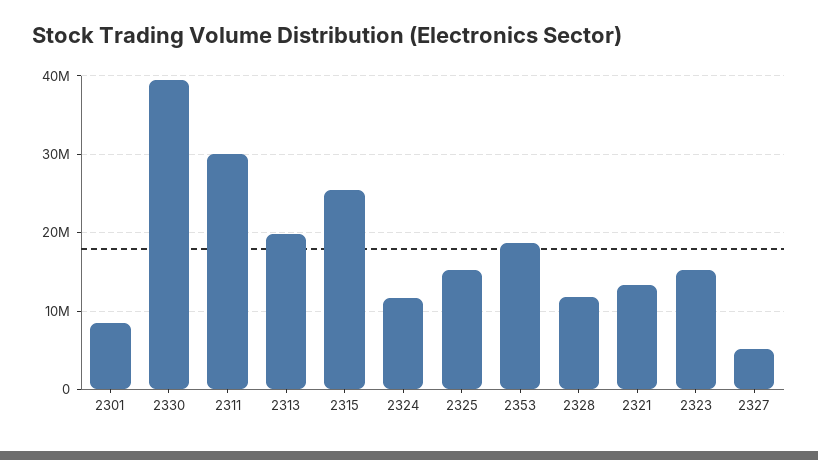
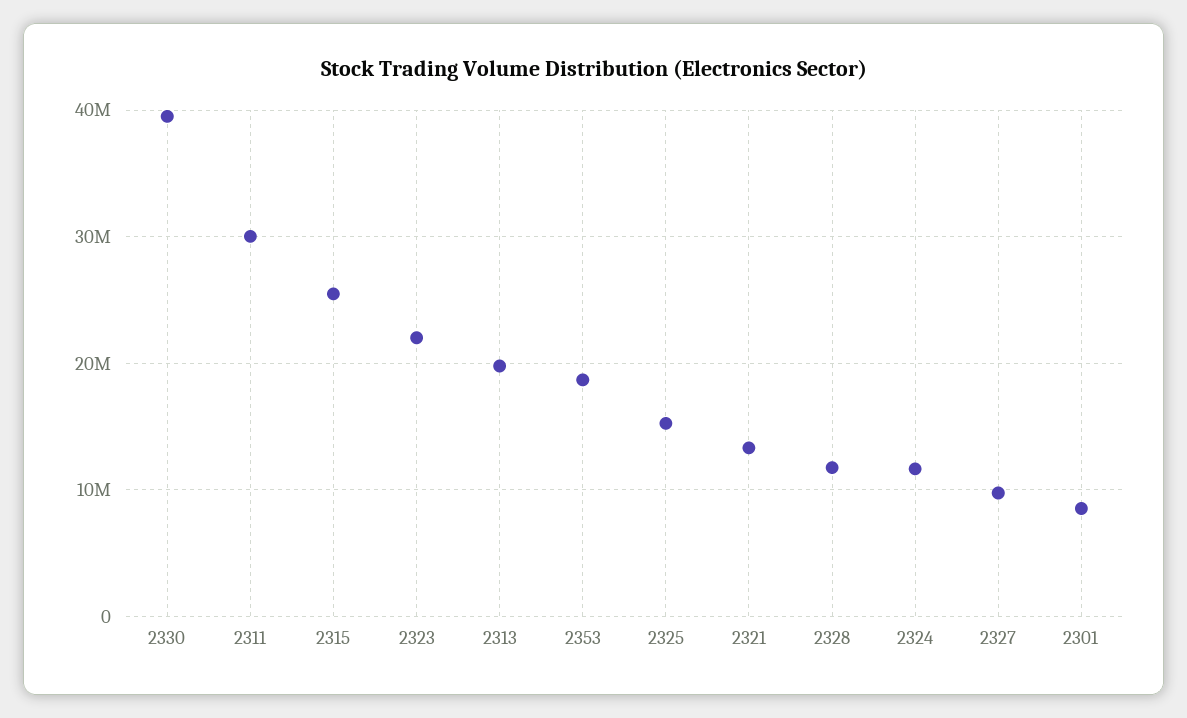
2323: 15000000 -> 22000000
2327: 5000000 -> 10000000

